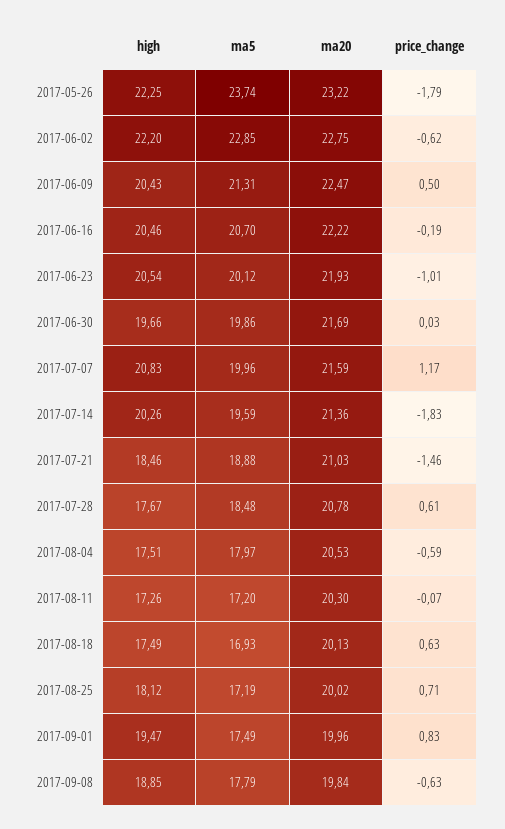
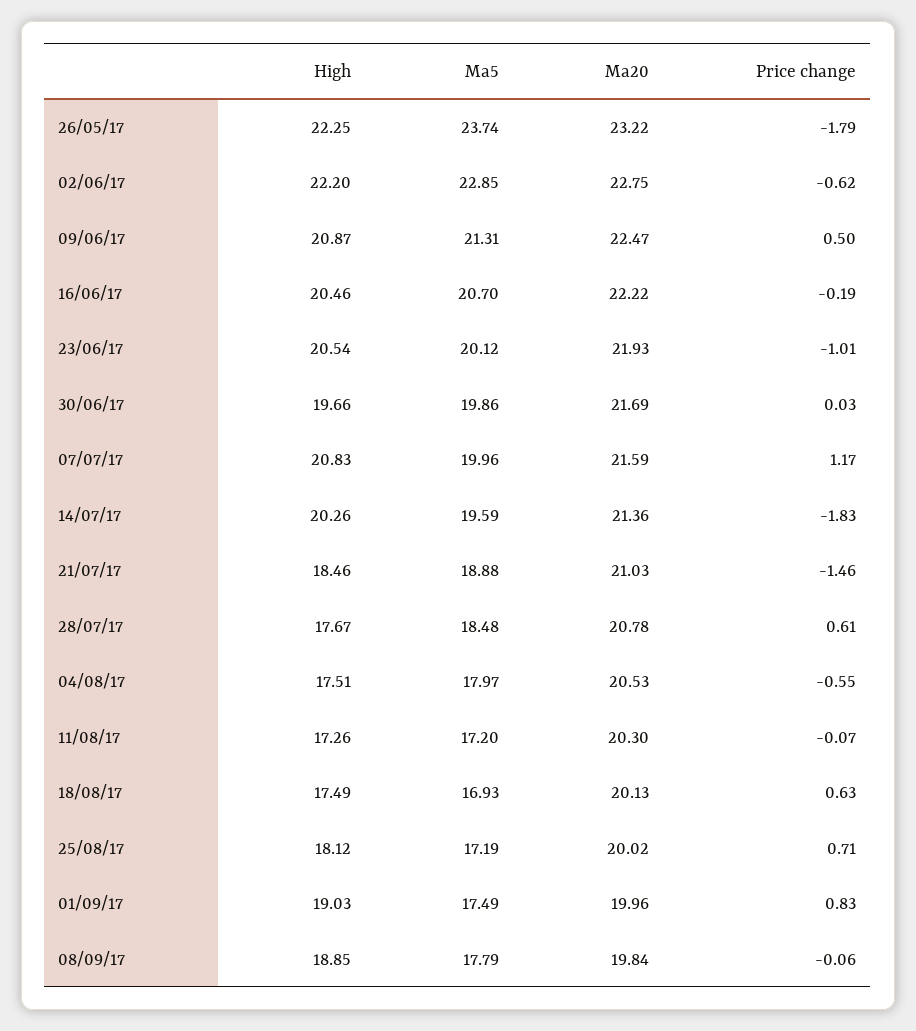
high, 2017-06-09: 20.43 -> 20.87
price_change, 2017-08-04: -0.59 -> -0.55
high, 2017-09-01: 19.47 -> 19.03
price_change, 2017-09-08: -0.63 -> -0.06

